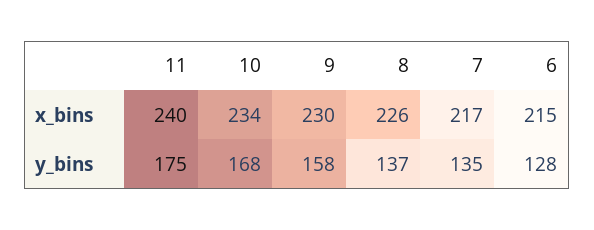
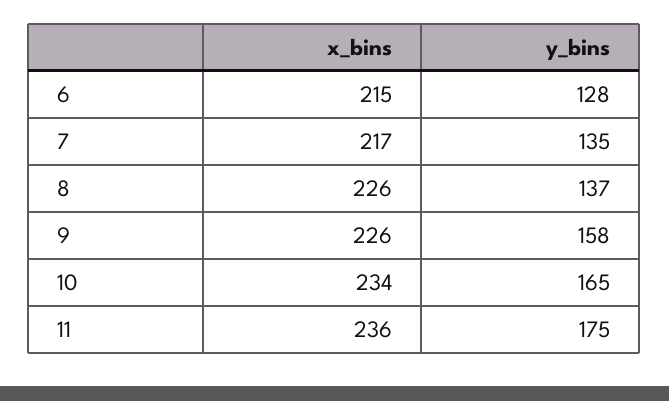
11, x_bins: 240 -> 236
9, x_bins: 230 -> 226
10, y_bins: 168 -> 165

